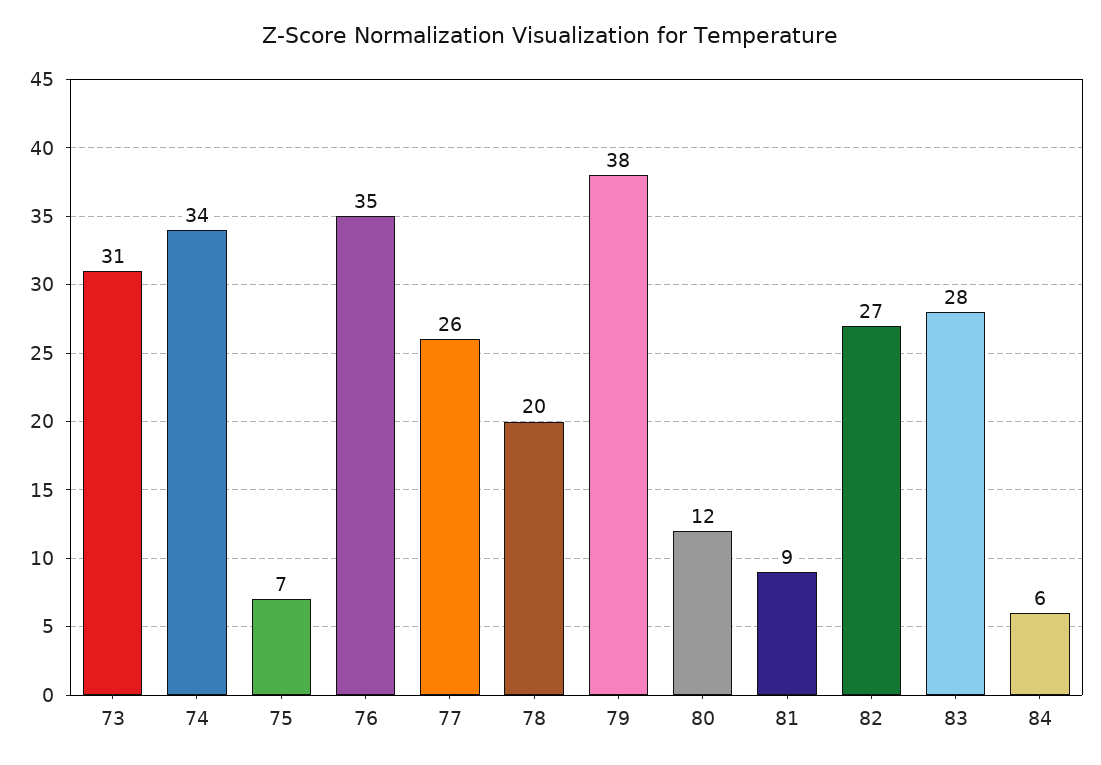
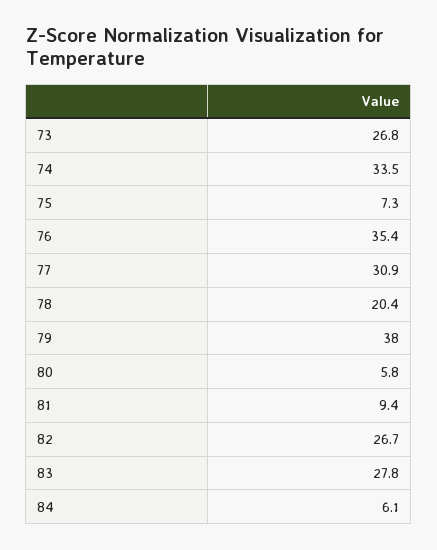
73: 31 -> 26.8
77: 26 -> 30.9
80: 12 -> 5.8

